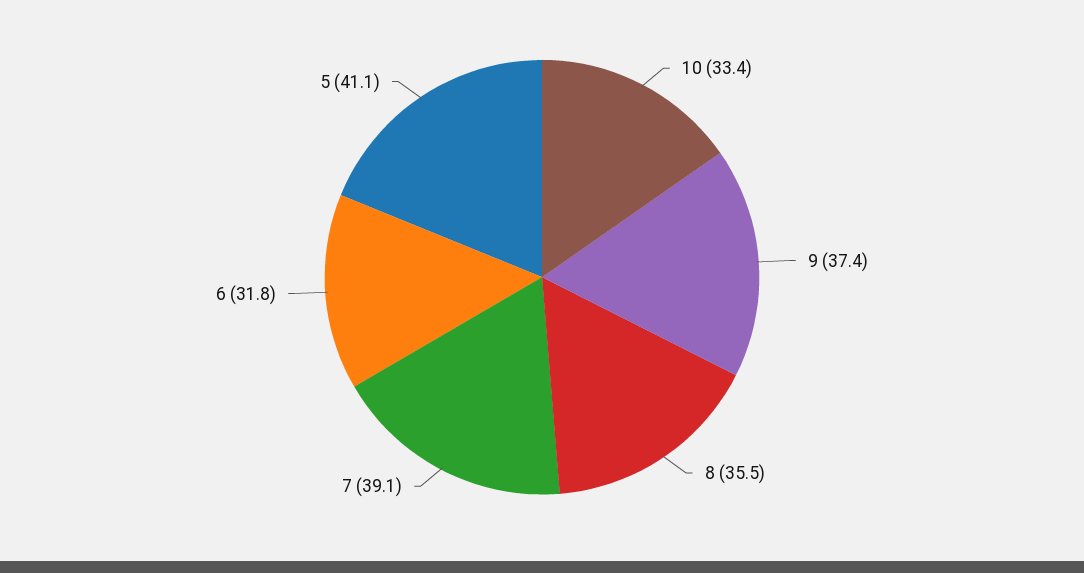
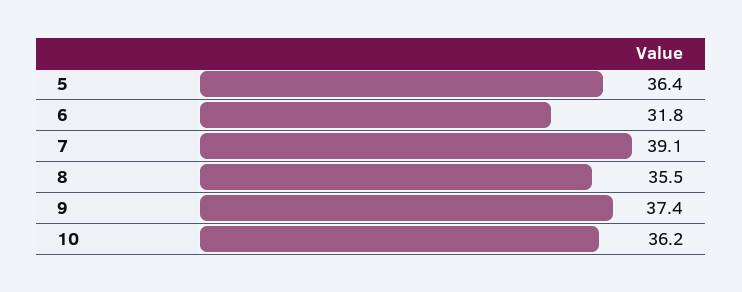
10: 33.4 -> 36.2
5: 41.1 -> 36.4

